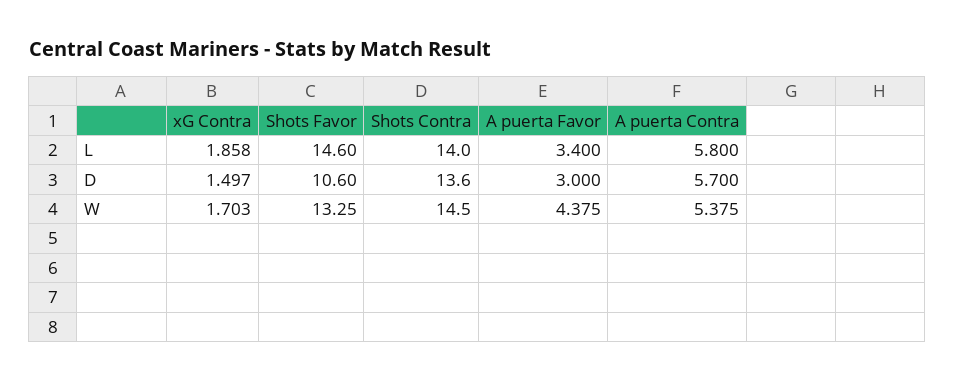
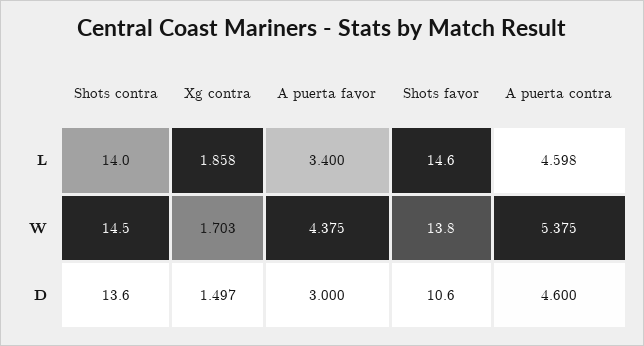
A puerta Contra, L: 5.8 -> 4.598
A puerta Contra, D: 5.7 -> 4.6
Shots Favor, W: 13.25 -> 13.8

